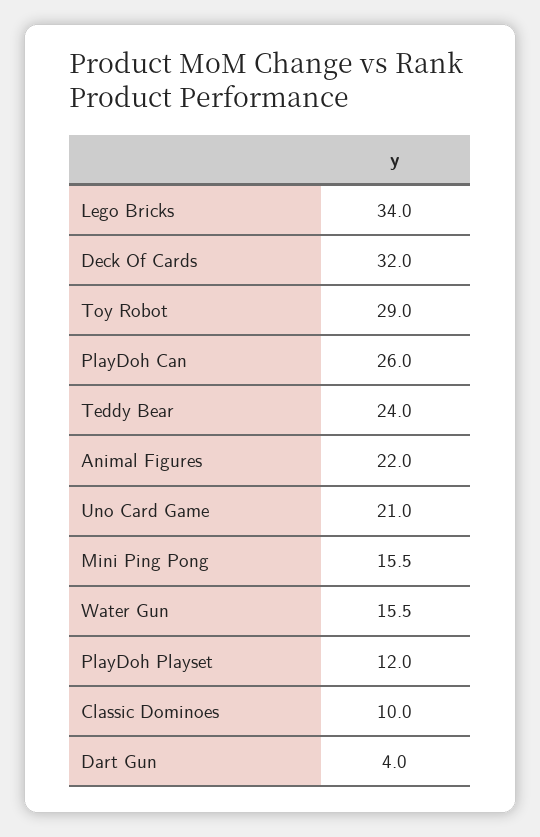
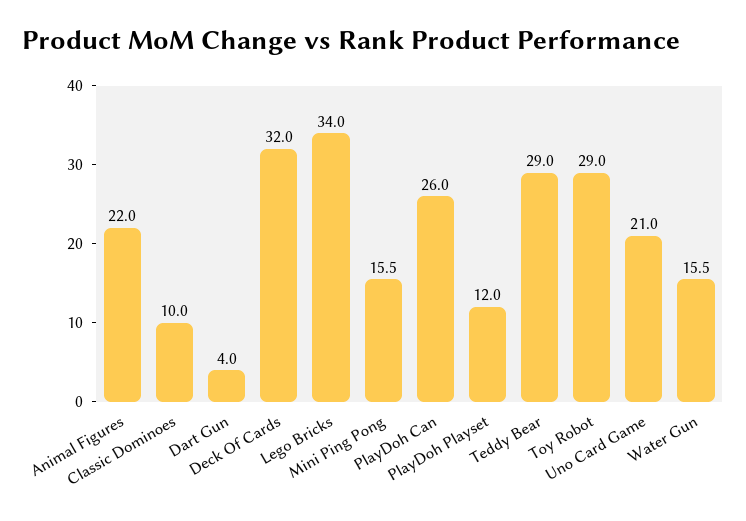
Teddy Bear: 24 -> 29

